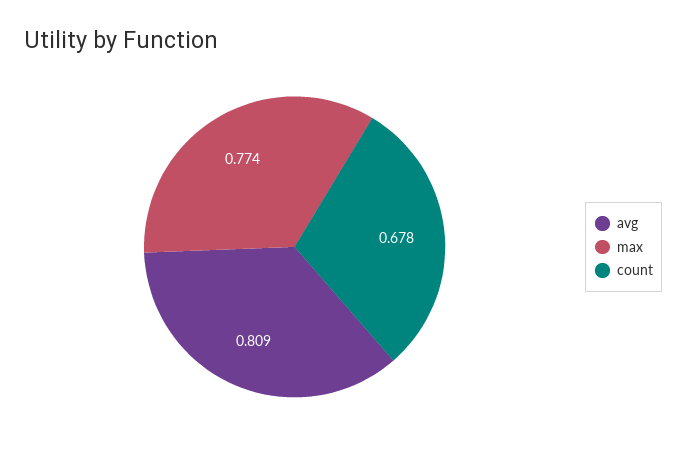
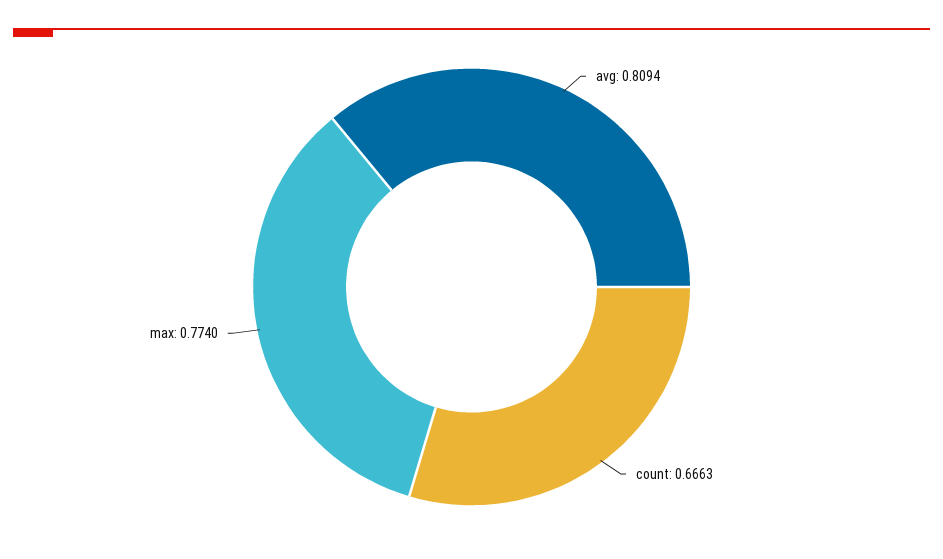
count: 0.678 -> 0.6663

